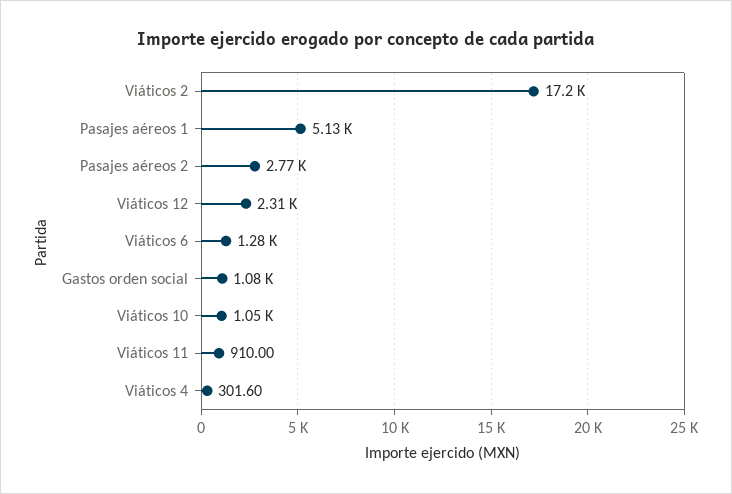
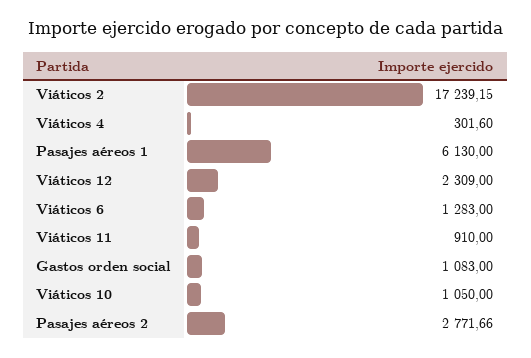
Pasajes aéreos 1: 5130 -> 6130

